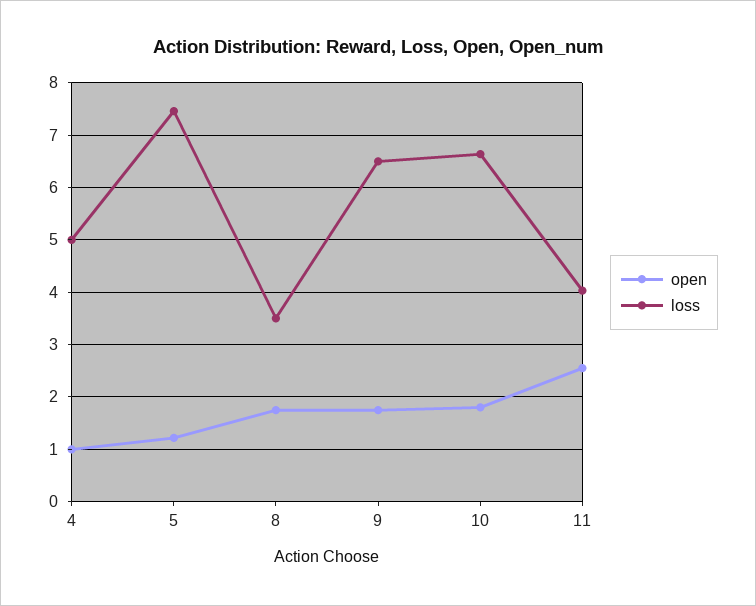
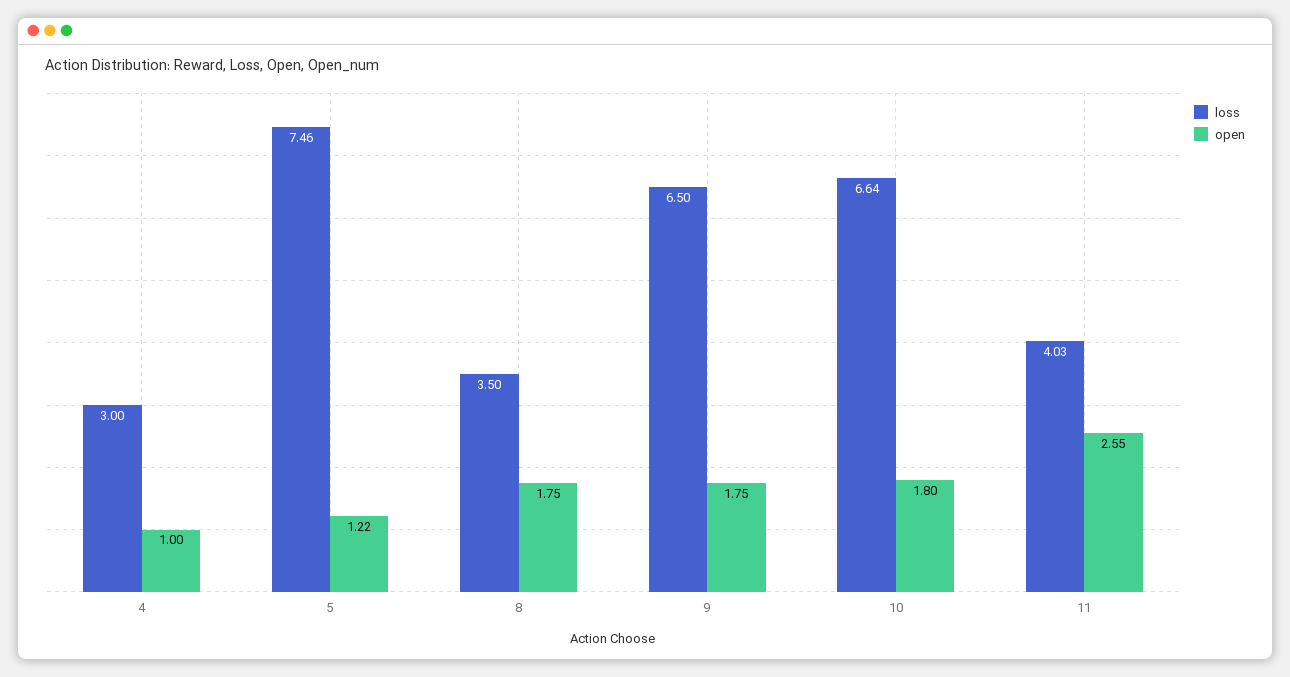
loss, 4: 5 -> 3

